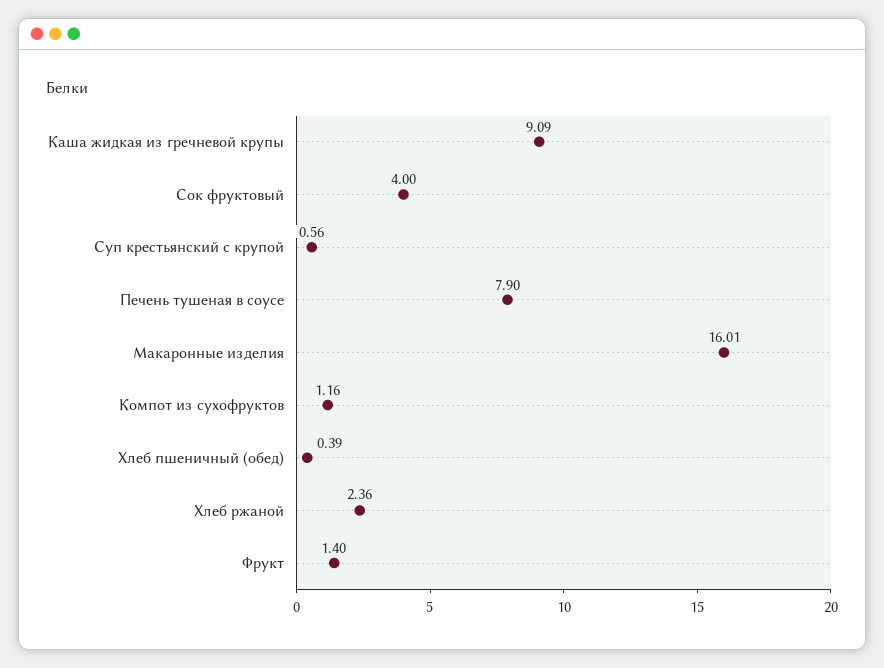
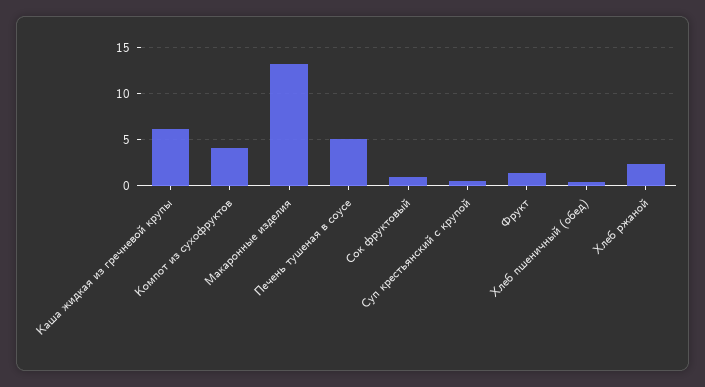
Каша жидкая из гречневой крупы: 9.09 -> 6
Сок фруктовый: 4 -> 1
Печень тушеная в соусе: 7.9 -> 5
Макаронные изделия: 16.01 -> 13
Компот из сухофруктов: 1.16 -> 4

